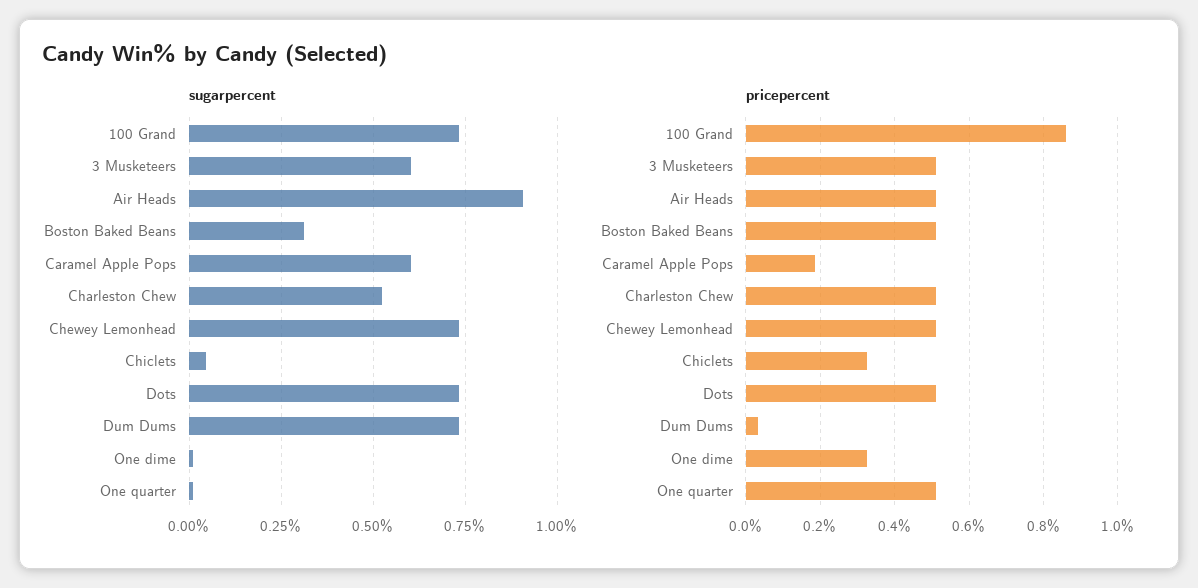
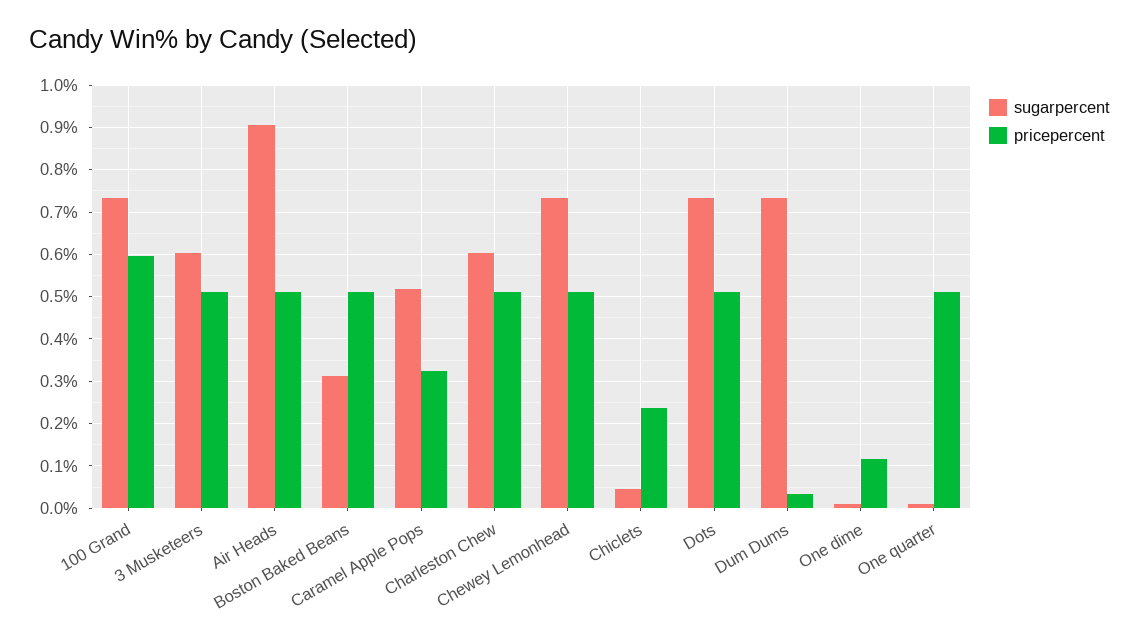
sugarpercent, Caramel Apple Pops: 0.6 -> 0.52
sugarpercent, Charleston Chew: 0.525 -> 0.6
pricepercent, 100 Grand: 0.86 -> 0.6
pricepercent, Caramel Apple Pops: 0.18 -> 0.32
pricepercent, Chiclets: 0.32 -> 0.24
pricepercent, One dime: 0.32 -> 0.12

